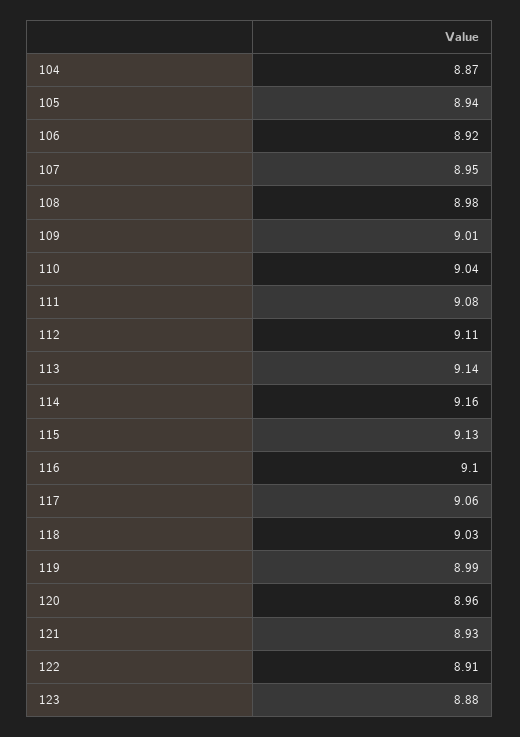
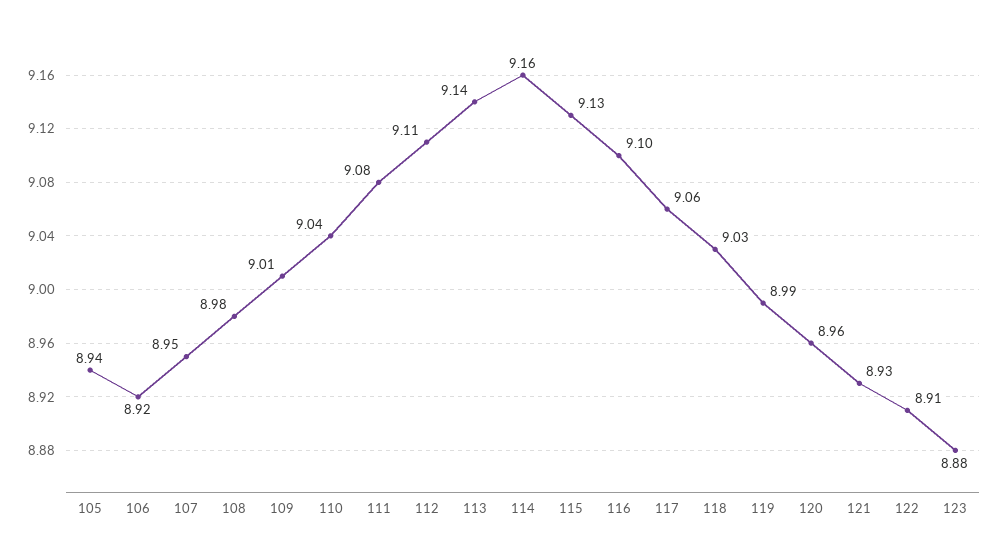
104: 8.87 -> none

